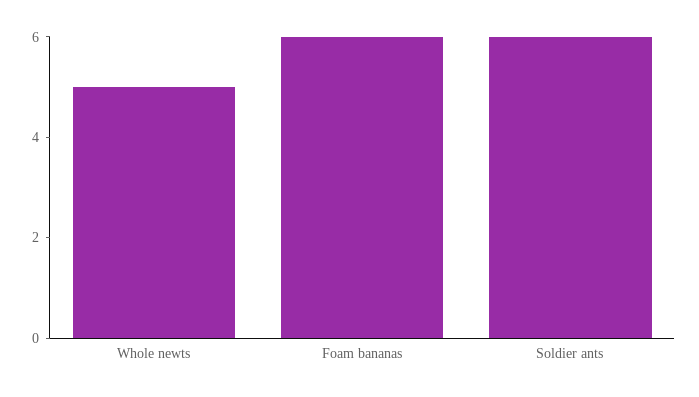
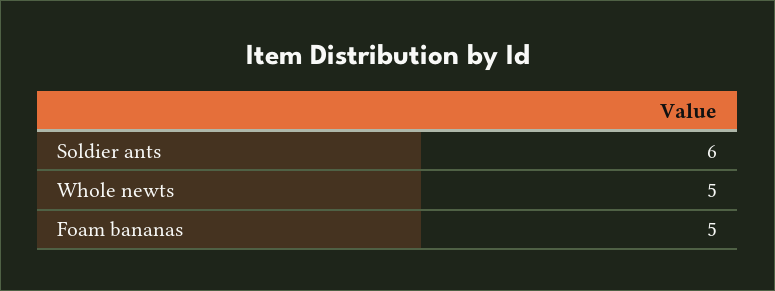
Foam bananas: 6 -> 5

